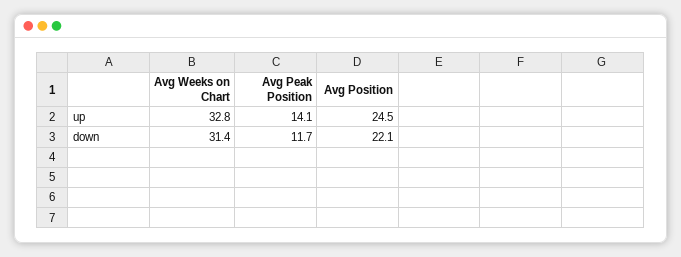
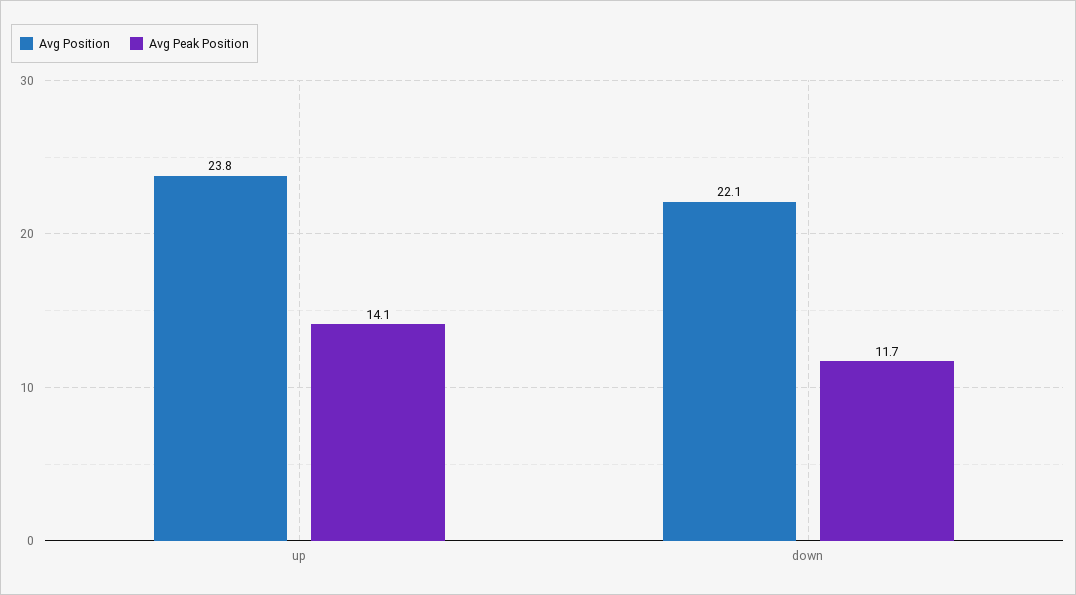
Avg Weeks on Chart, up: 32.8 -> none
Avg Position, up: 24.5 -> 23.8
Avg Weeks on Chart, down: 31.4 -> none

